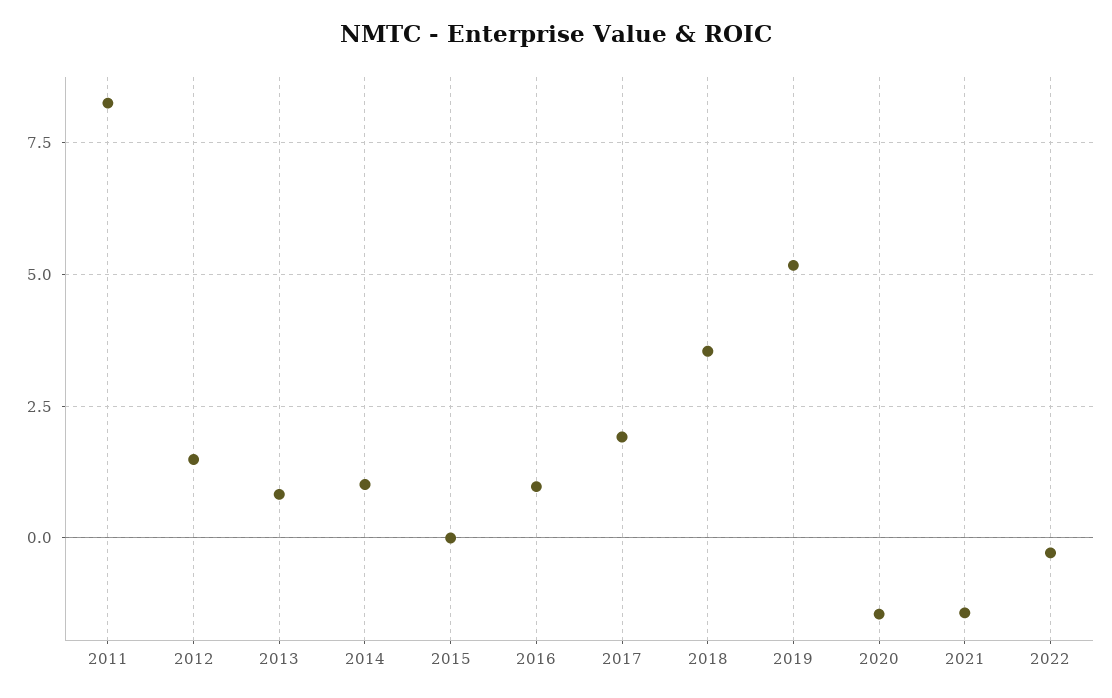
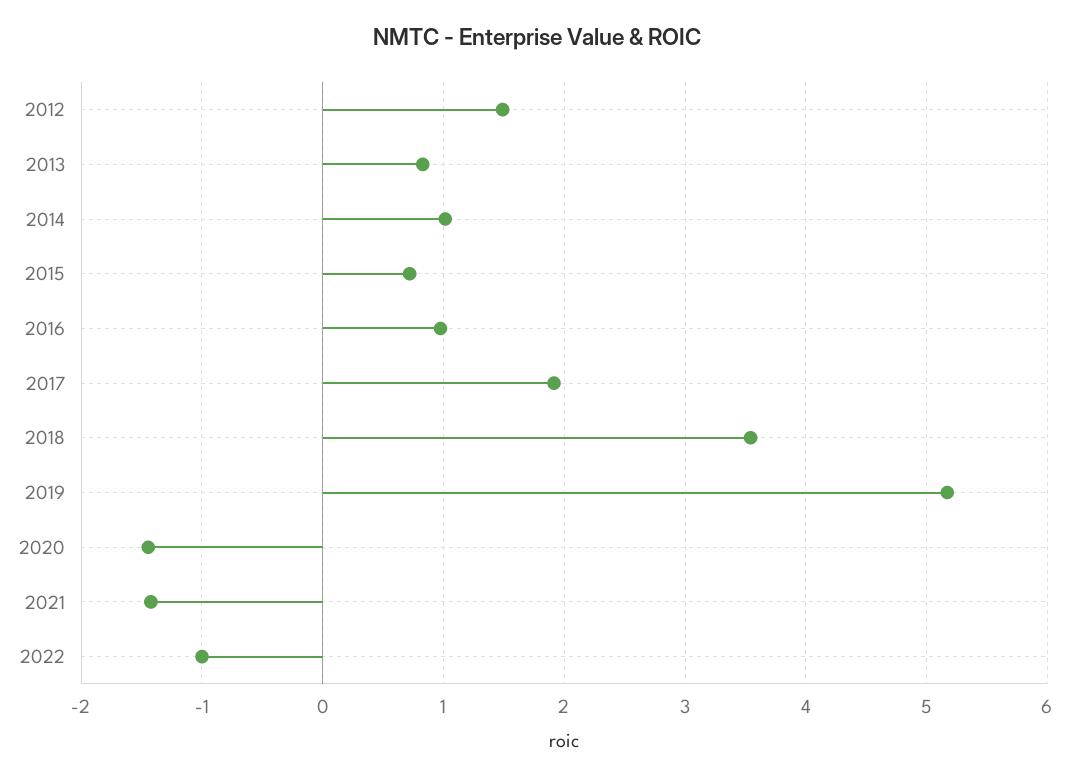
2011: 8.25 -> none
2015: 0 -> 0.7
2022: -0.25 -> -1

